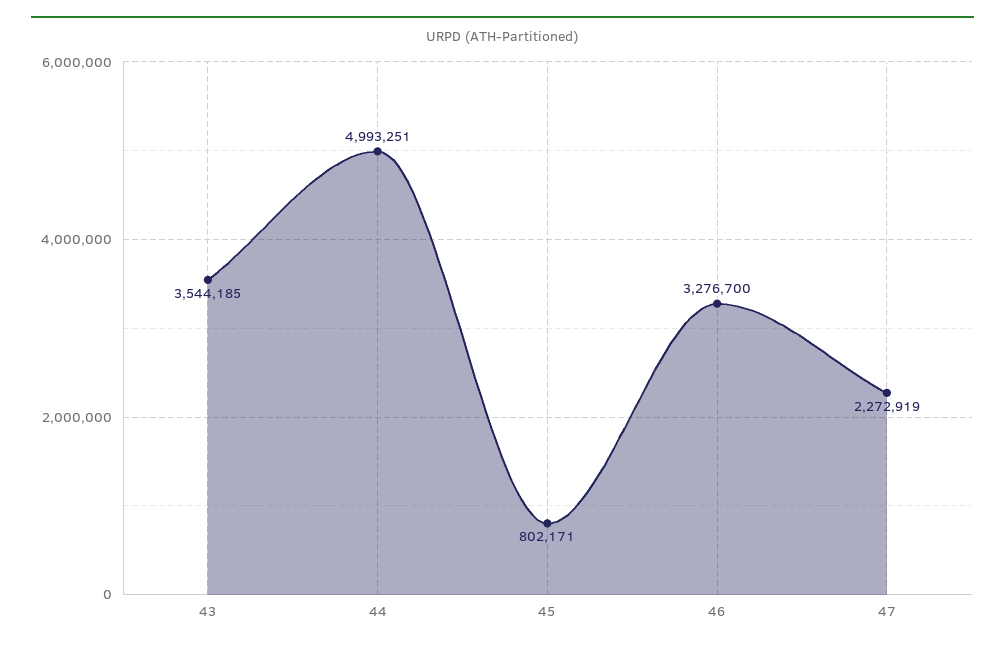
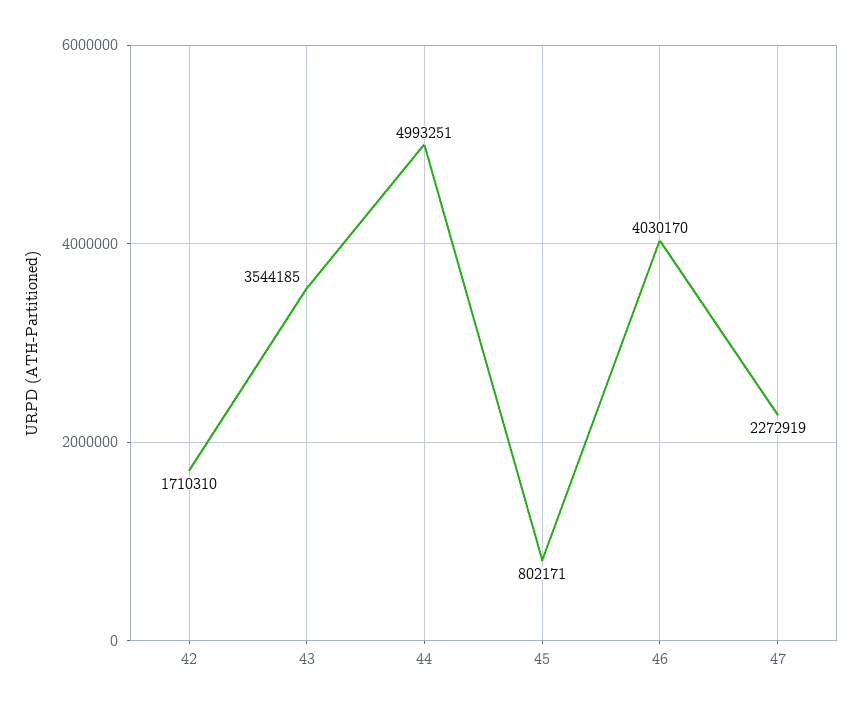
46: 3276700 -> 4030170
42: none -> 1710310

